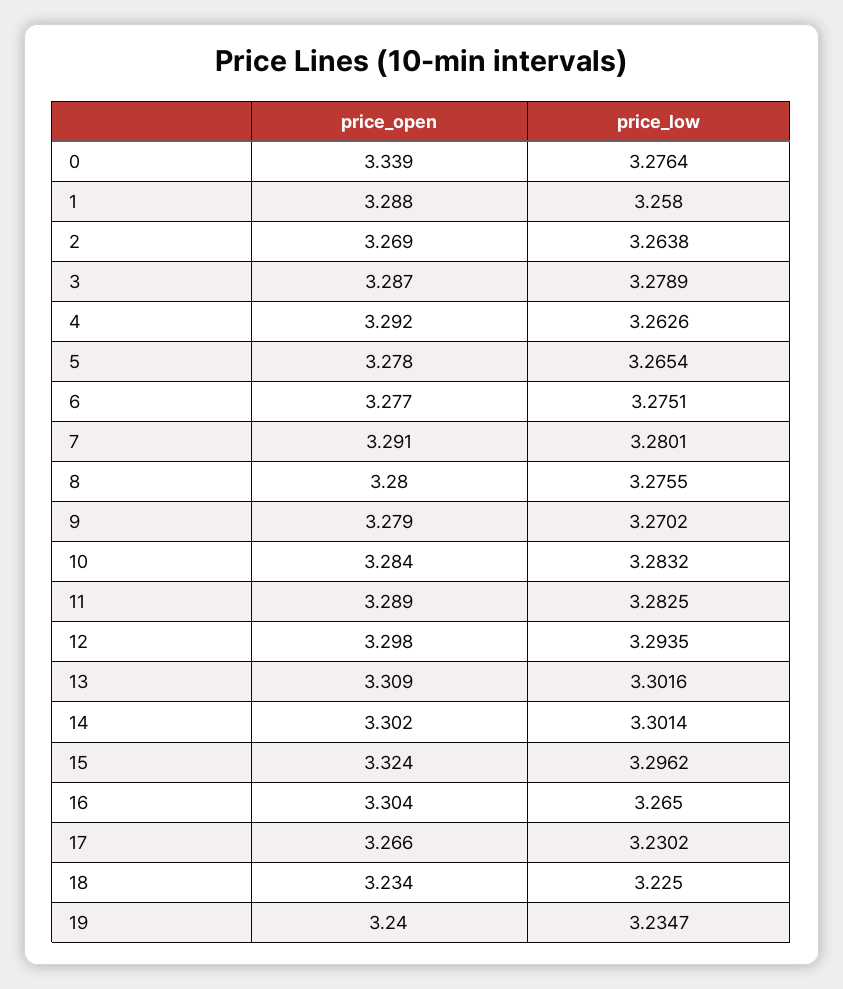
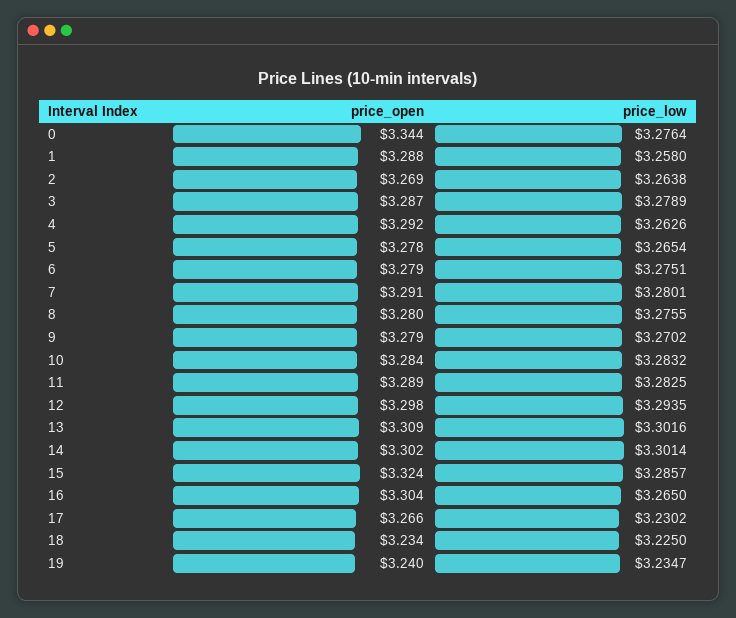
price_open, 0: 3.339 -> 3.344
price_open, 6: 3.277 -> 3.279
price_low, 15: 3.2962 -> 3.2857

